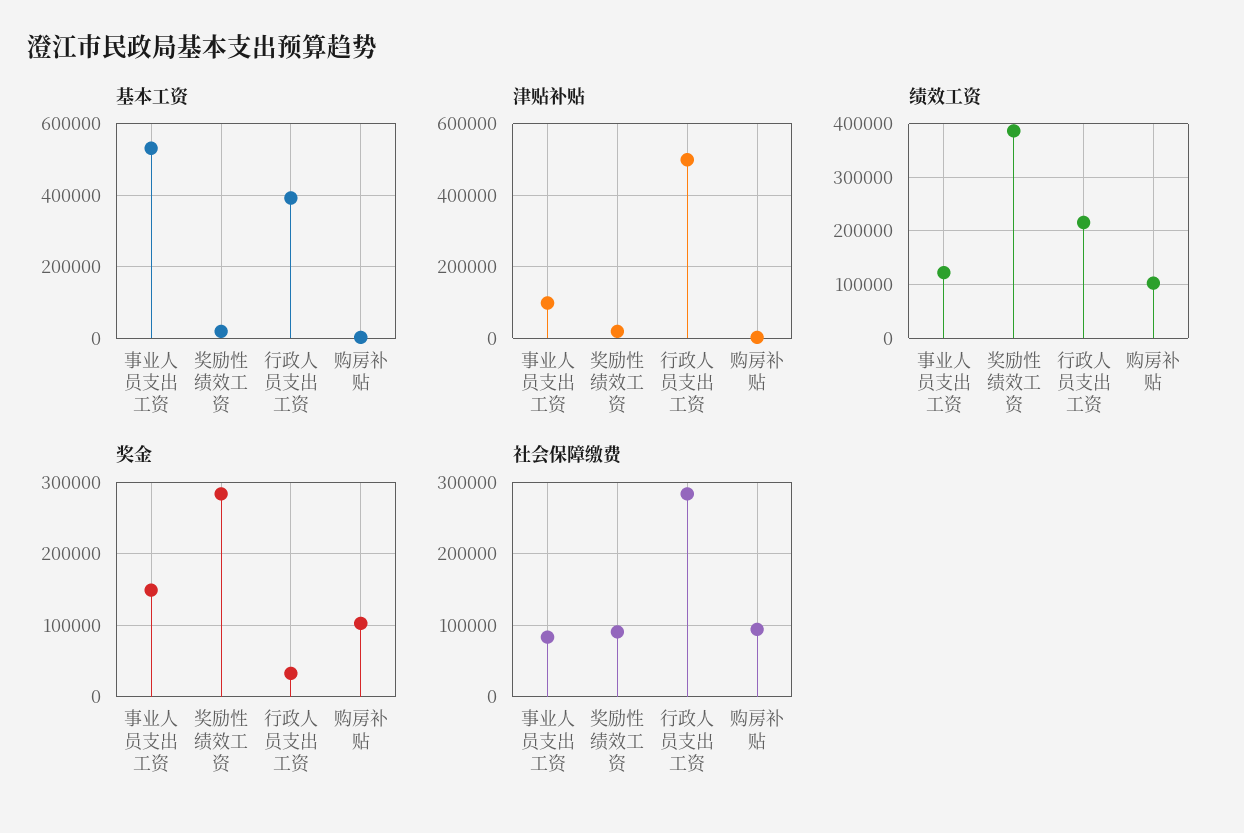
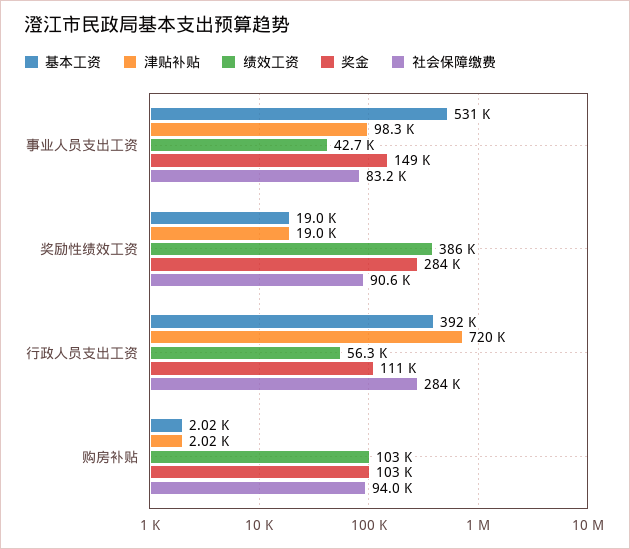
津贴补贴, 行政人员支出工资: 500000 -> 720000
绩效工资, 事业人员支出工资: 120000 -> 42700
绩效工资, 行政人员支出工资: 220000 -> 56300
奖金, 行政人员支出工资: 30000 -> 111000

